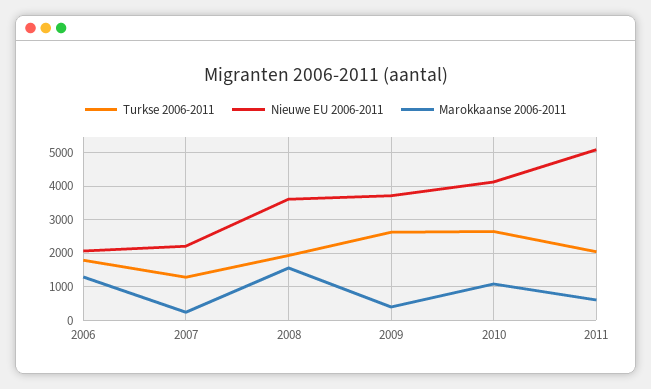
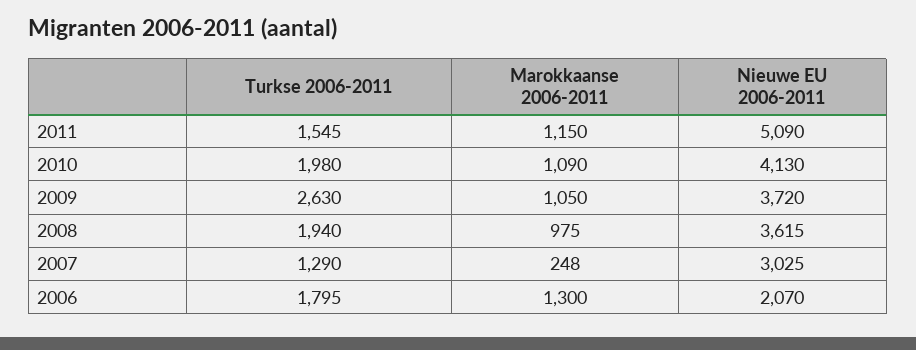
Nieuwe EU 2006-2011, 2007: 2200 -> 3025
Marokkaanse 2006-2011, 2008: 1600 -> 975
Marokkaanse 2006-2011, 2009: 400 -> 1050
Turkse 2006-2011, 2010: 2600 -> 1980
Turkse 2006-2011, 2011: 2000 -> 1545
Marokkaanse 2006-2011, 2011: 600 -> 1150

